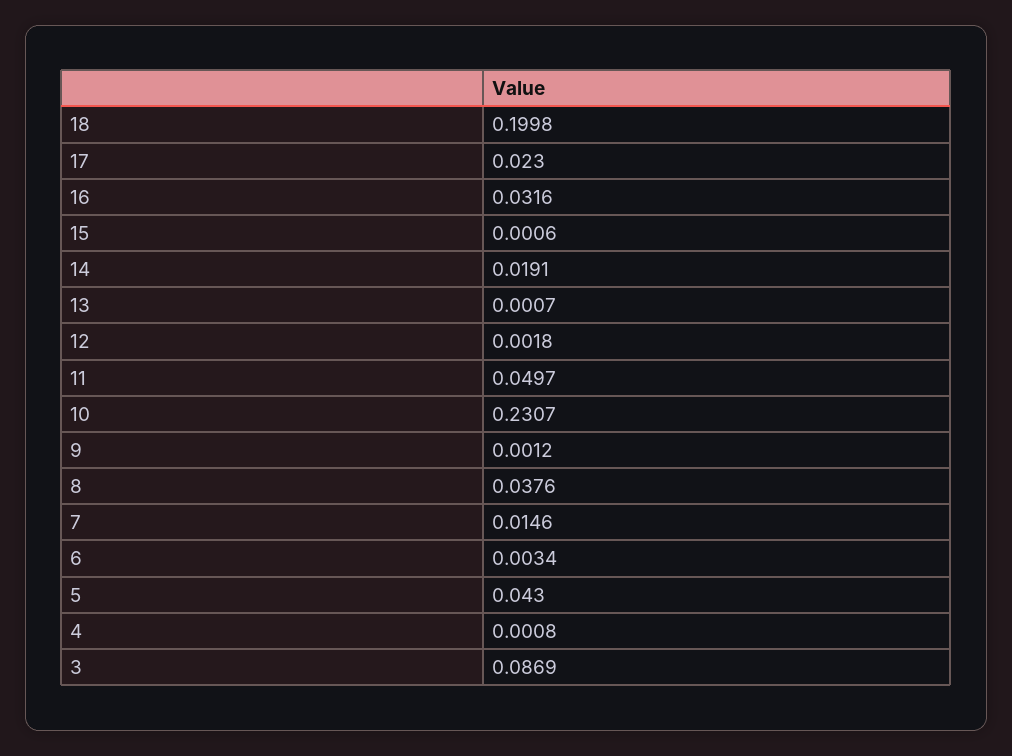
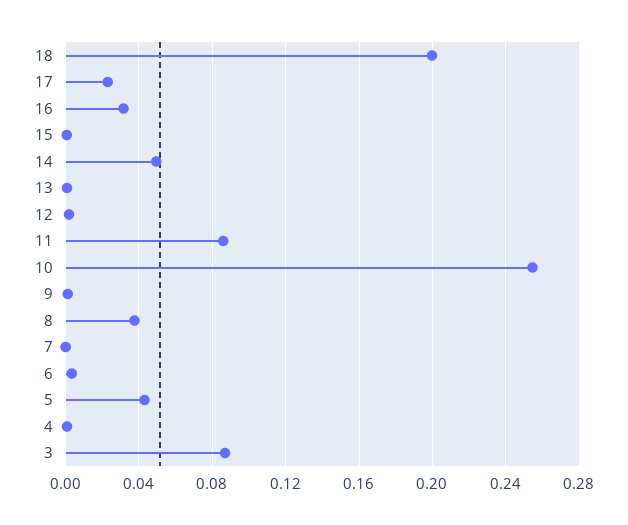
14: 0.0191 -> 0.05
11: 0.0497 -> 0.085
10: 0.2307 -> 0.255
7: 0.0146 -> 0

